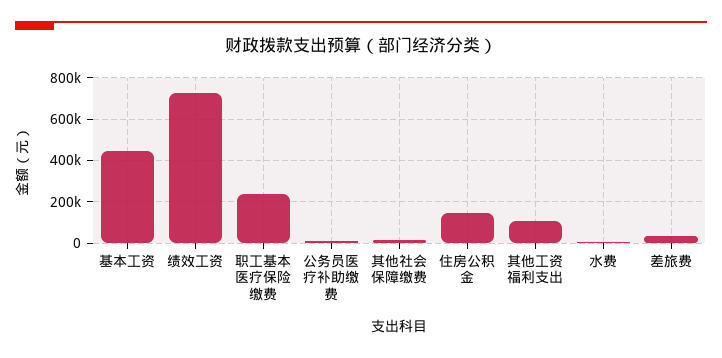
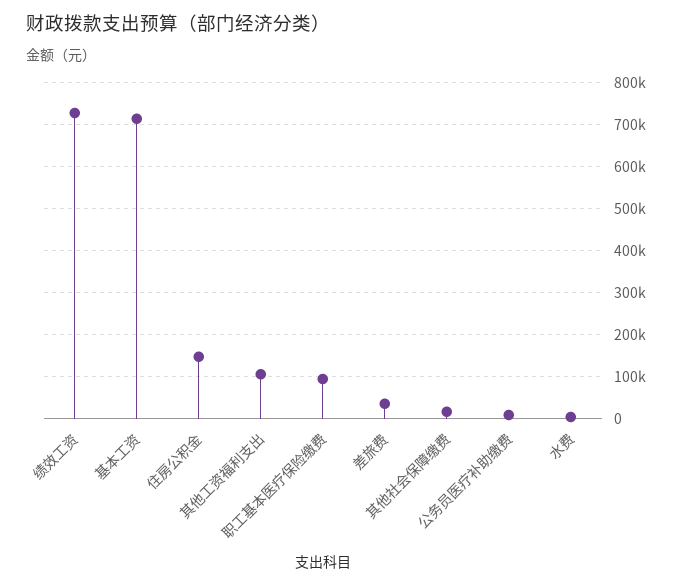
基本工资: 450000 -> 720000
职工基本医疗保险缴费: 250000 -> 100000

